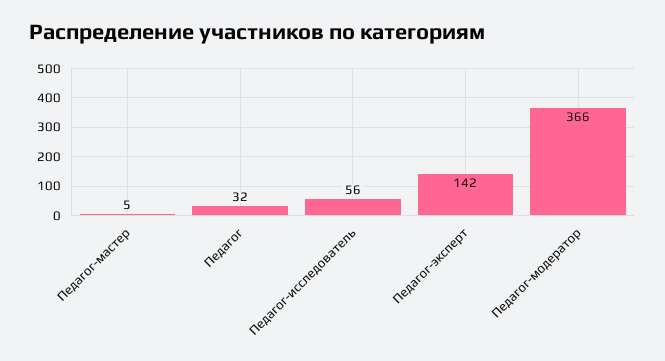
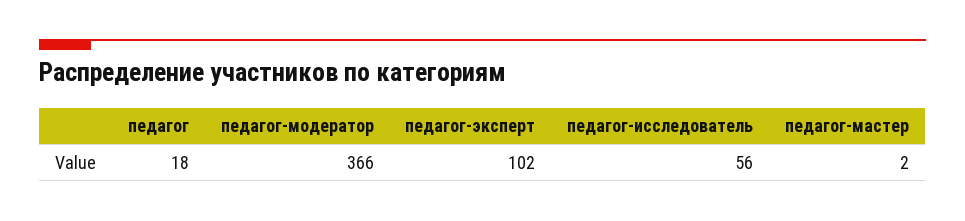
Педагог-мастер: 5 -> 2
Педагог: 32 -> 18
Педагог-эксперт: 142 -> 102

